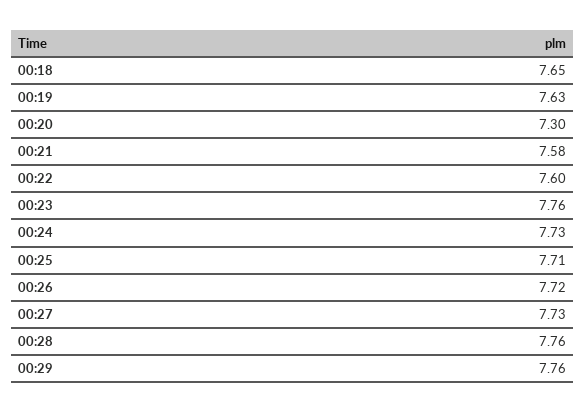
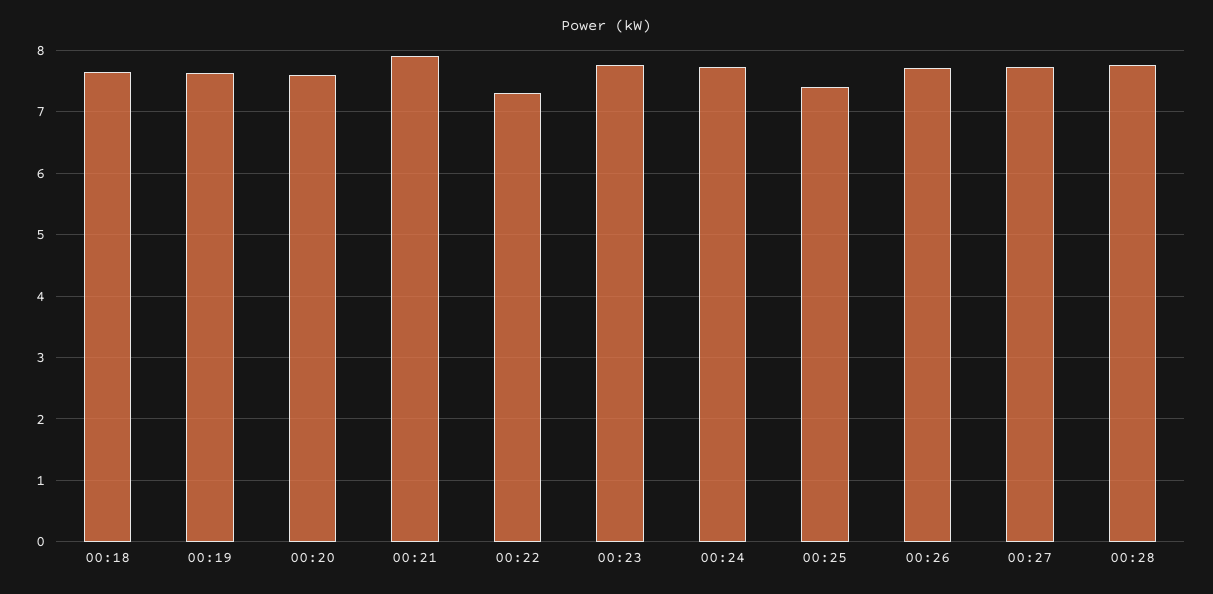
00:20: 7.3 -> 7.6
00:21: 7.58 -> 7.9
00:22: 7.6 -> 7.3
00:25: 7.71 -> 7.4
00:29: 7.76 -> none

